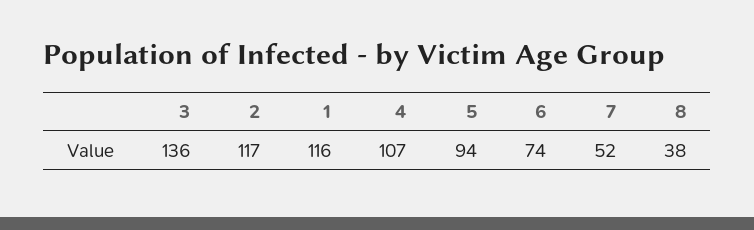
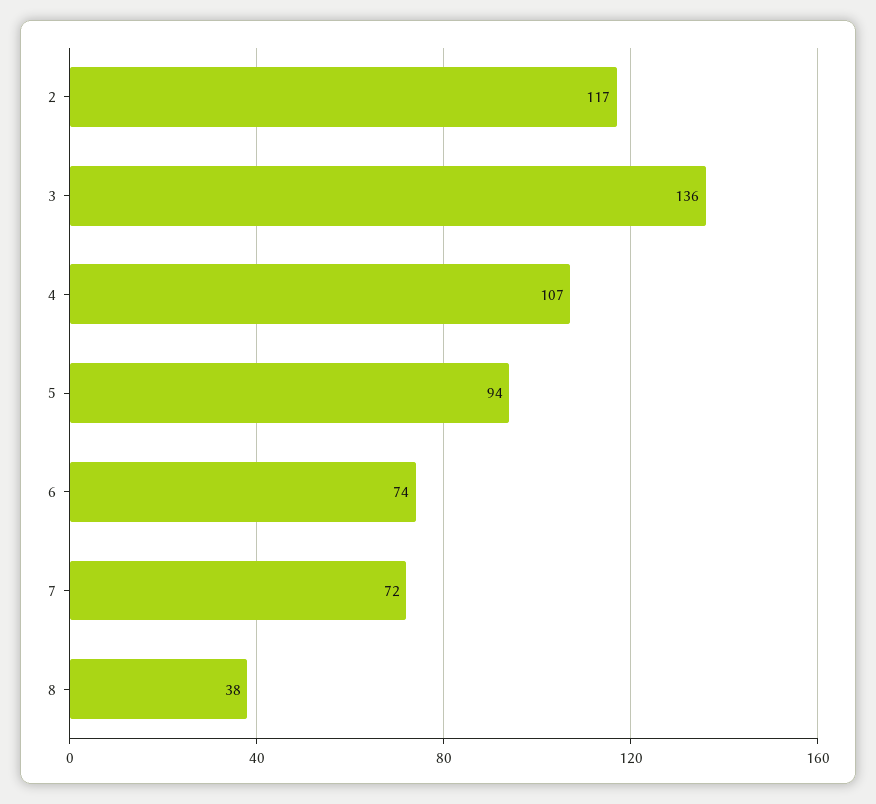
1: 116 -> none
7: 52 -> 72

